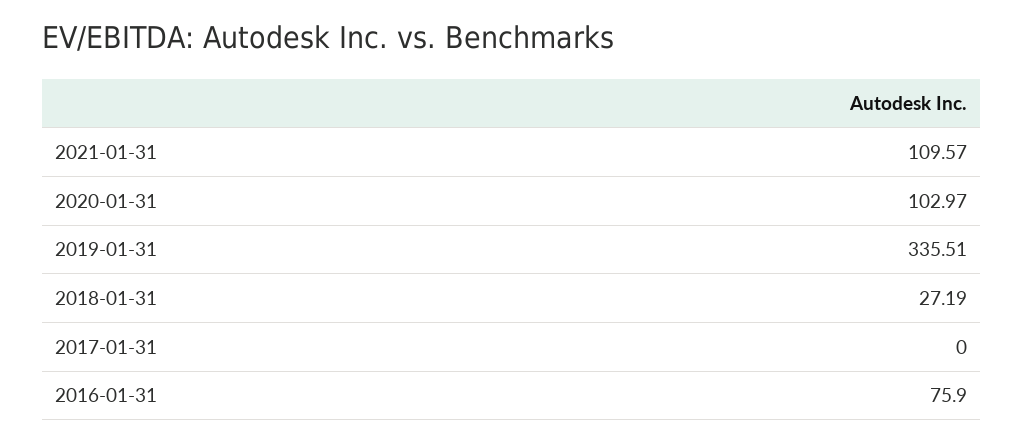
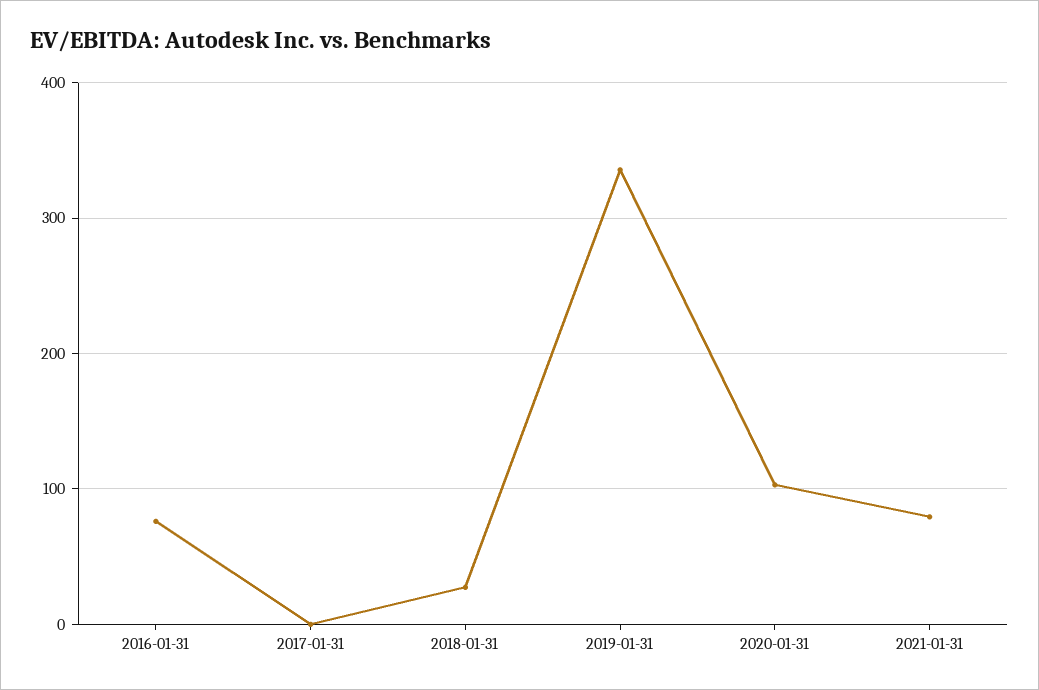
2021-01-31: 109.57 -> 80

